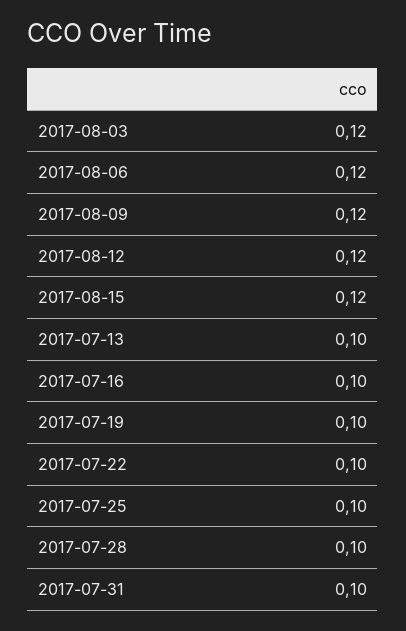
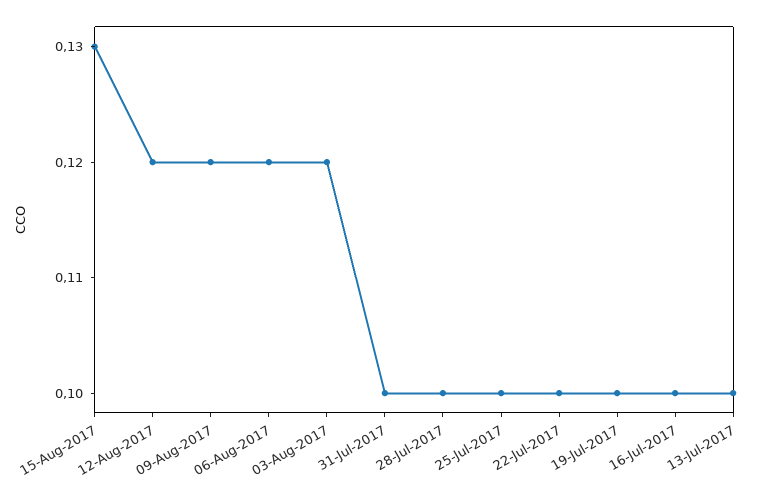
2017-08-15: 0.12 -> 0.13

